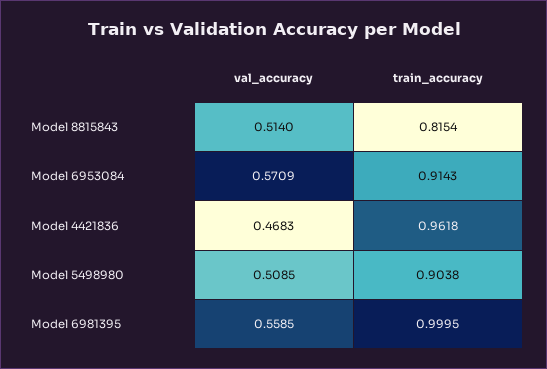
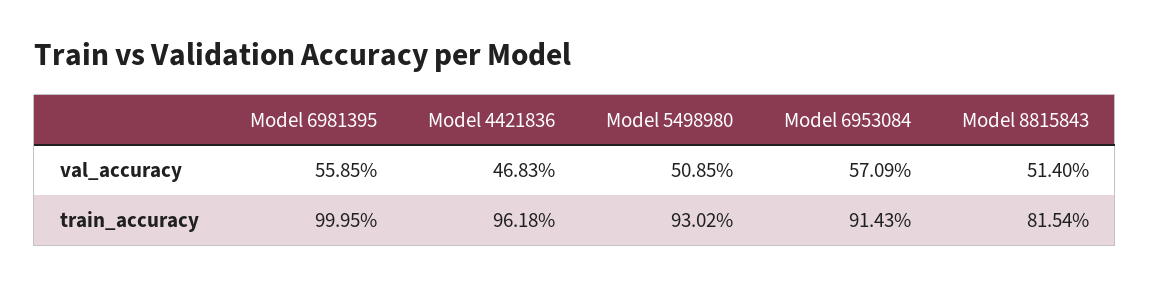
train_accuracy, Model 5498980: 0.9038 -> 0.9302

